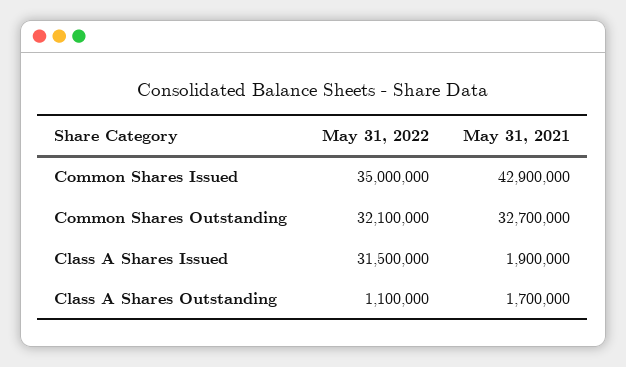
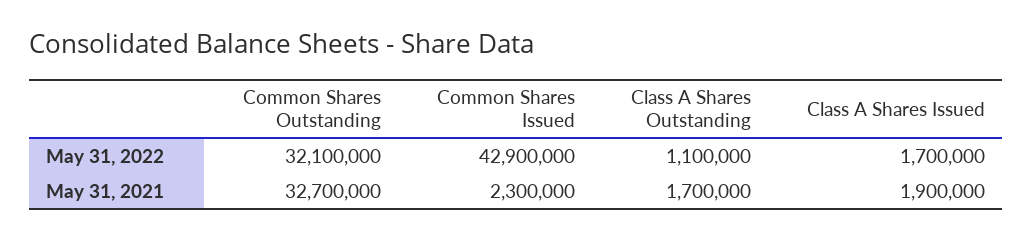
May 31, 2022, Common Shares Issued: 35000000 -> 42900000
May 31, 2021, Common Shares Issued: 42900000 -> 2300000
May 31, 2022, Class A Shares Issued: 31500000 -> 1700000

